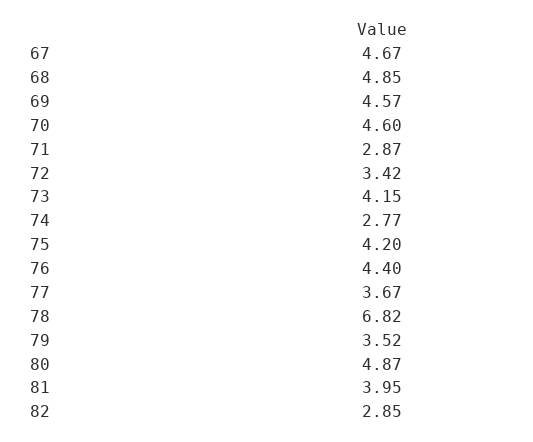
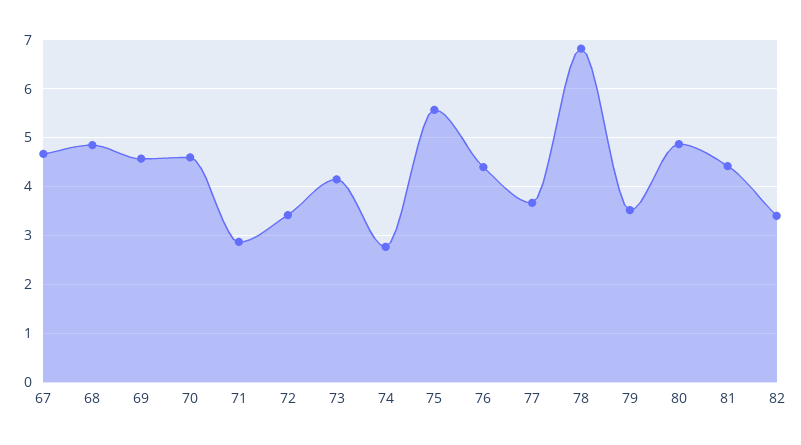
75: 4.2 -> 5.6
81: 3.95 -> 4.4
82: 2.85 -> 3.4

